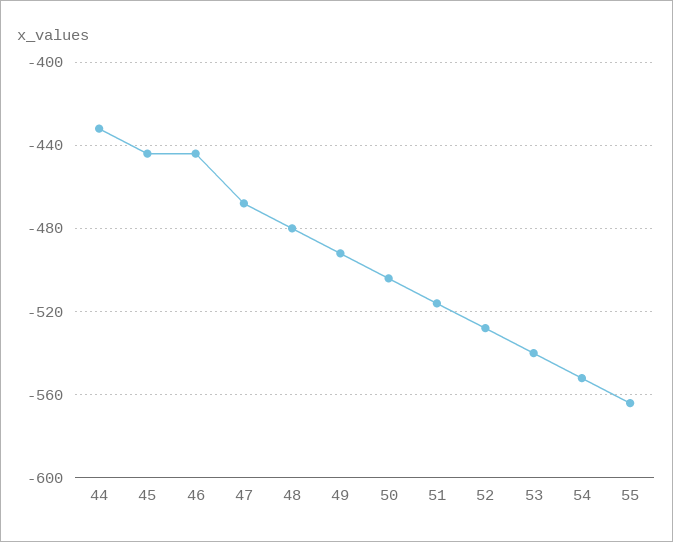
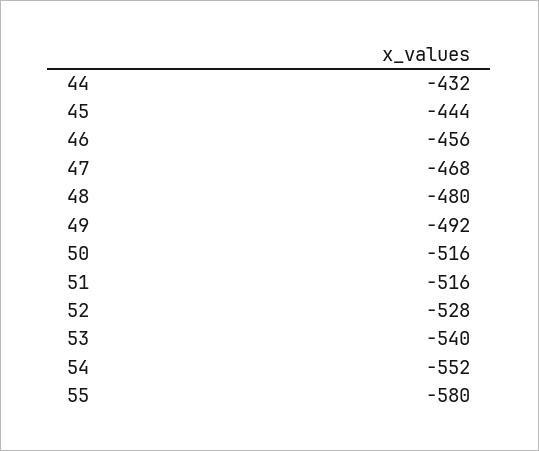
46: -445 -> -456
50: -505 -> -516
55: -565 -> -580

